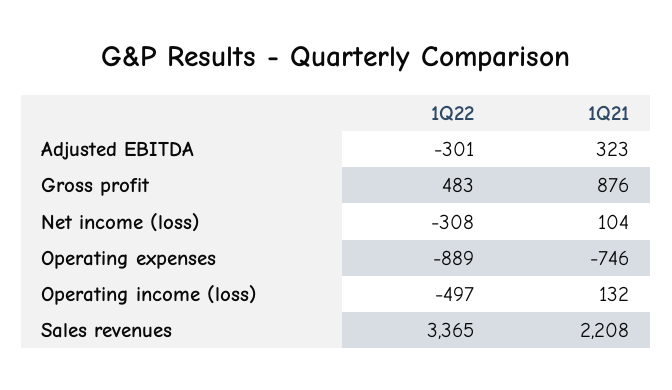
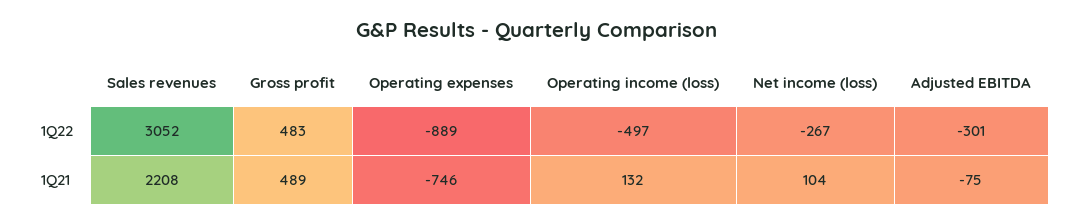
1Q21, Adjusted EBITDA: 323 -> -75
1Q21, Gross profit: 876 -> 489
1Q22, Net income (loss): -308 -> -267
1Q22, Sales revenues: 3365 -> 3052

